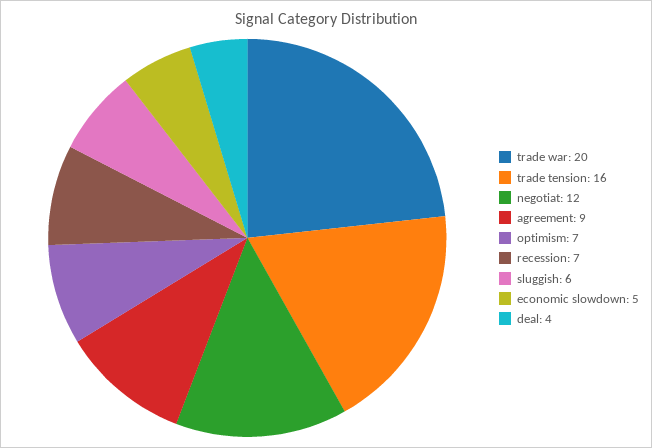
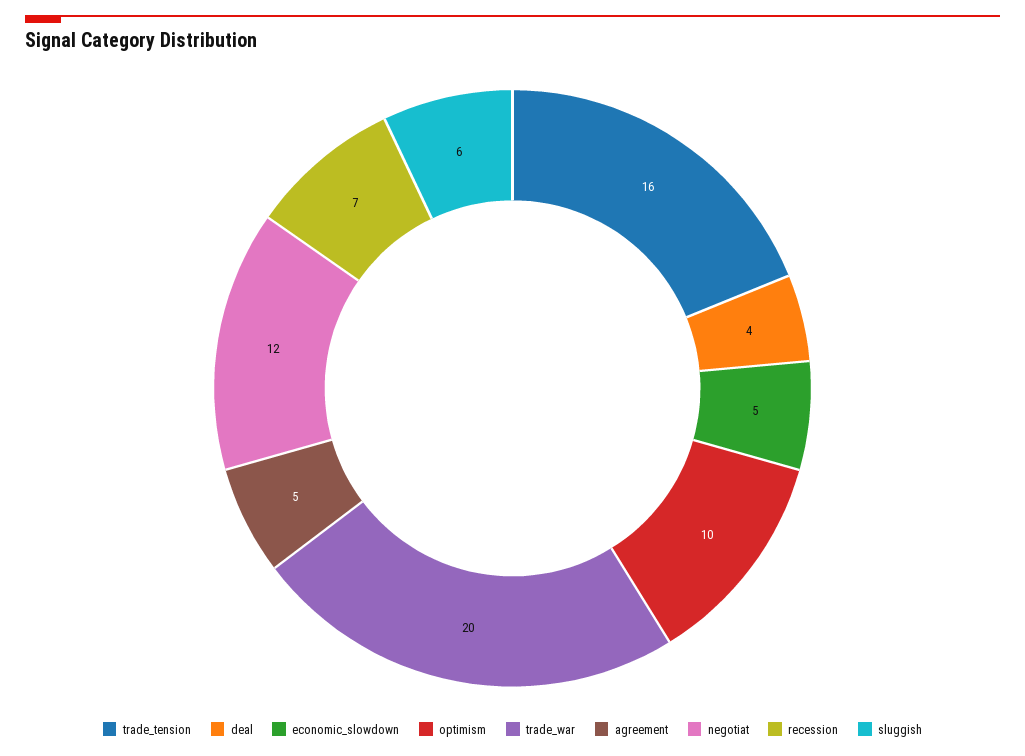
agreement: 9 -> 5
optimism: 7 -> 10

